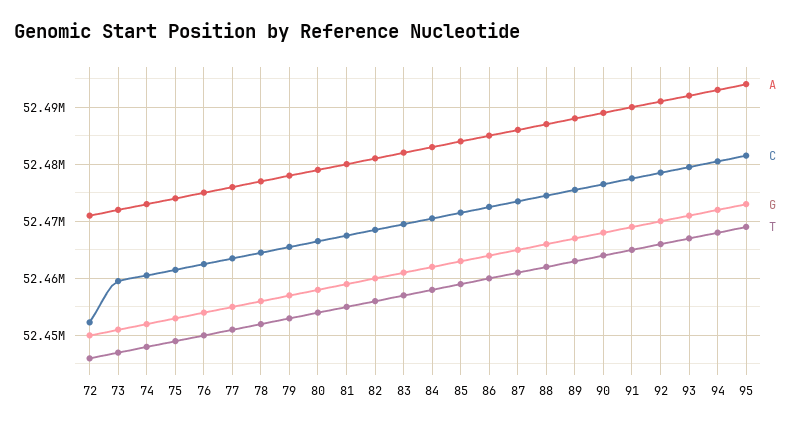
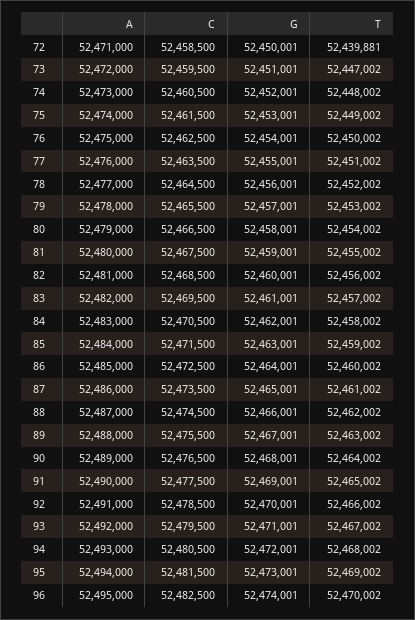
C, 72: 52452000 -> 52458500
T, 72: 52446000 -> 52439881
A, 96: none -> 52495000
C, 96: none -> 52482500
G, 96: none -> 52474001
T, 96: none -> 52470002

